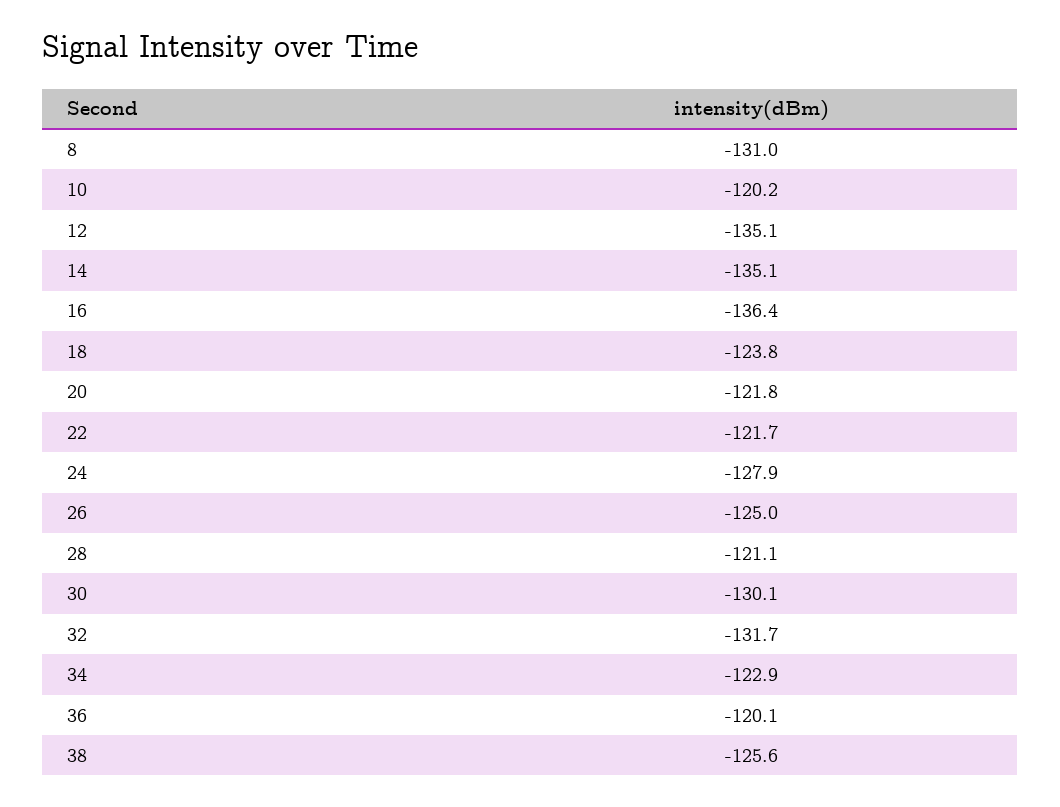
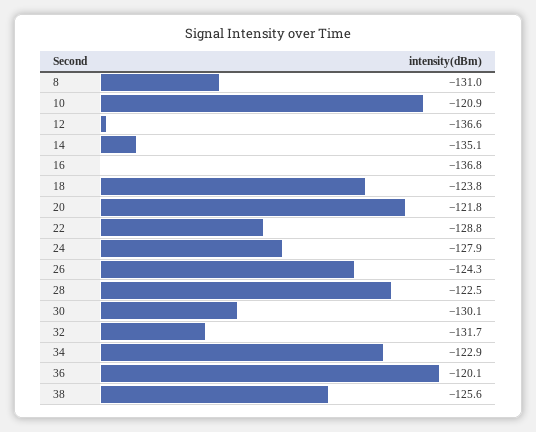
10: -120.2 -> -120.9
12: -135.1 -> -136.6
16: -136.4 -> -136.8
22: -121.7 -> -128.8
26: -125 -> -124.3
28: -121.1 -> -122.5

